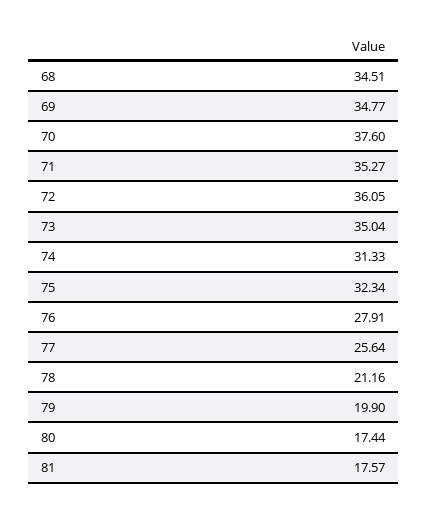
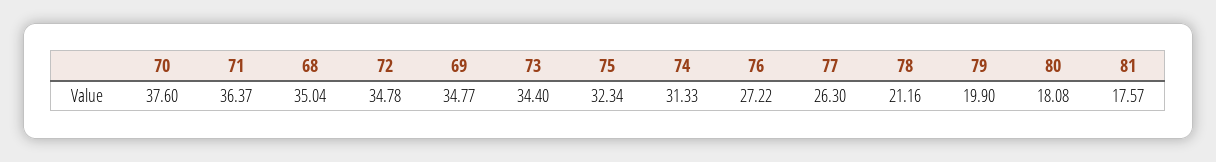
68: 34.51 -> 35.04
71: 35.27 -> 36.37
72: 36.05 -> 34.78
73: 35.04 -> 34.4
76: 27.91 -> 27.22
77: 25.64 -> 26.3
80: 17.44 -> 18.08

